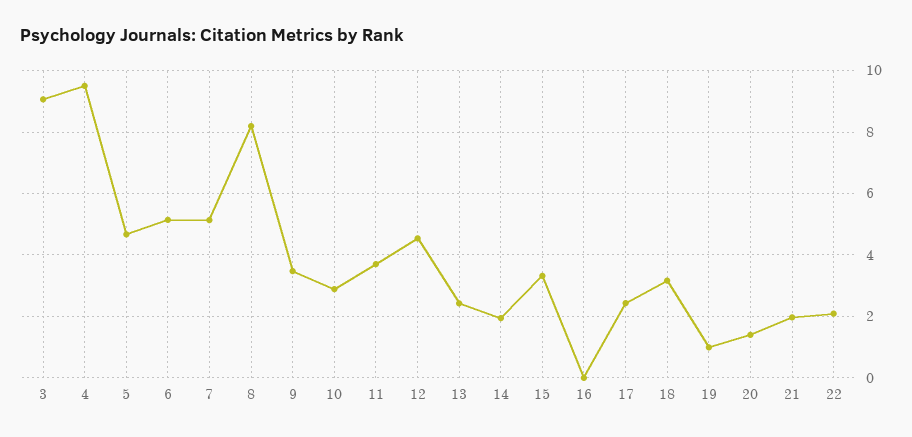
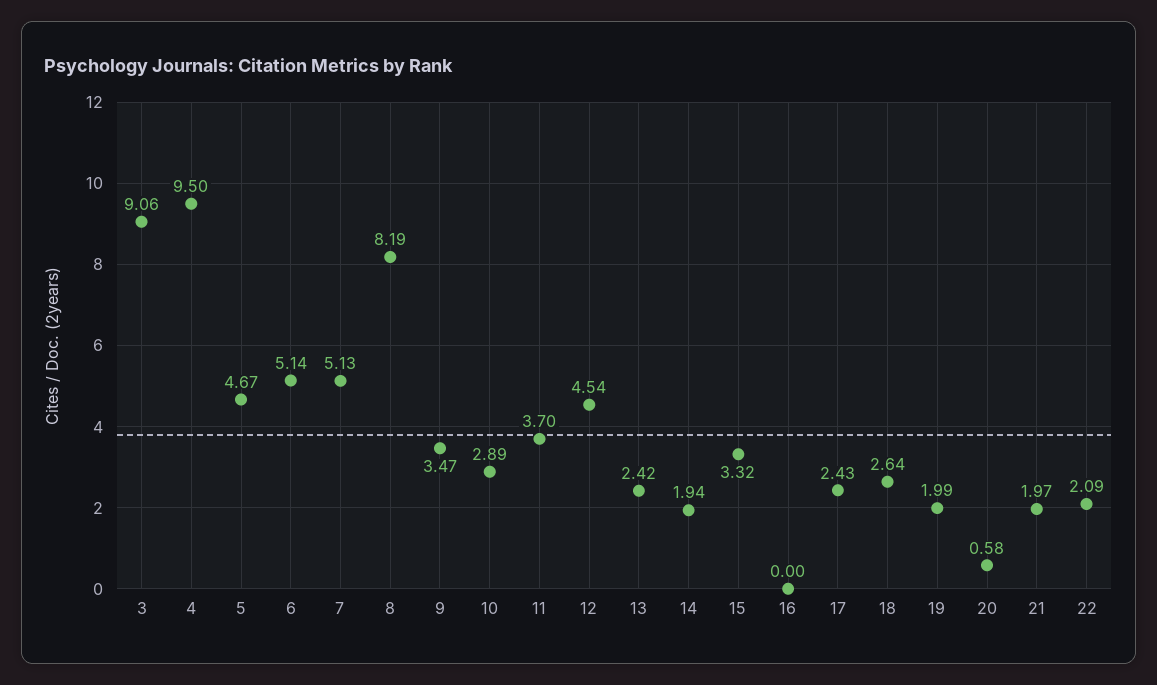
18: 3.2 -> 2.64
19: 1 -> 1.99
20: 1.4 -> 0.58

